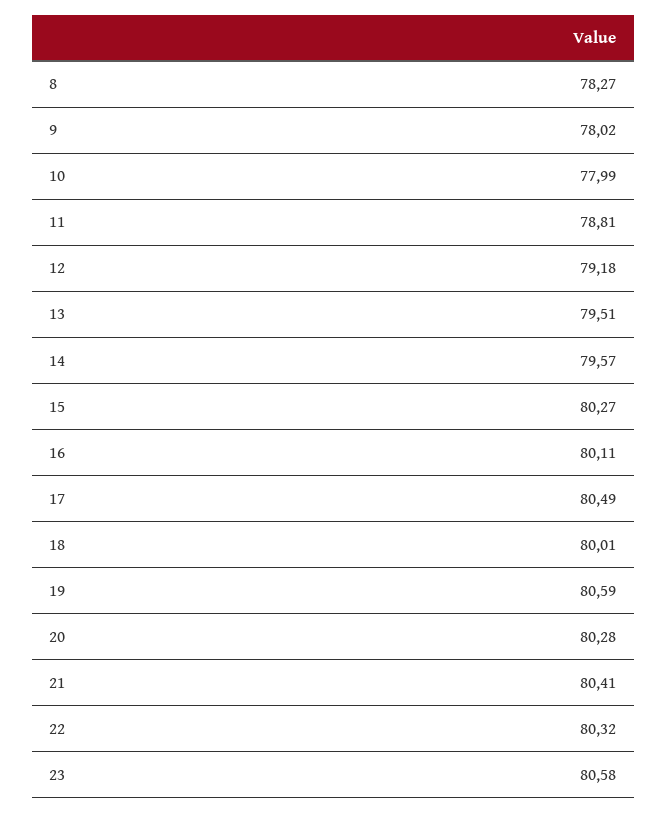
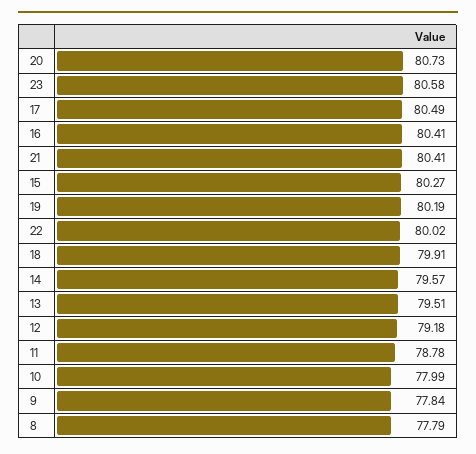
8: 78.27 -> 77.79
9: 78.02 -> 77.84
11: 78.81 -> 78.78
16: 80.11 -> 80.41
18: 80.01 -> 79.91
19: 80.59 -> 80.19
20: 80.28 -> 80.73
22: 80.32 -> 80.02

